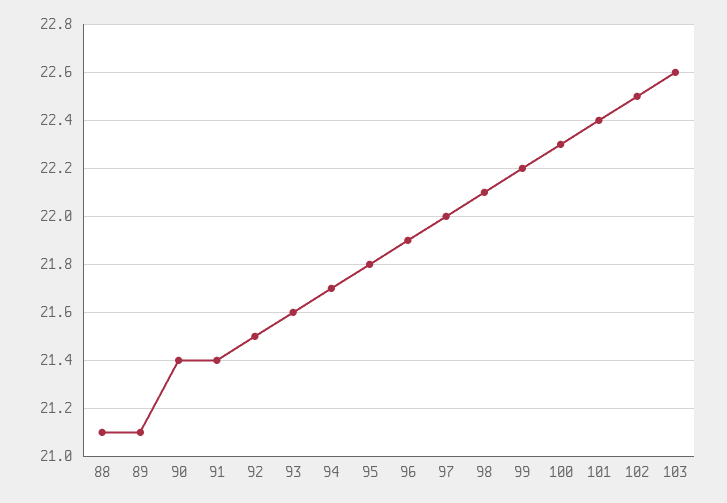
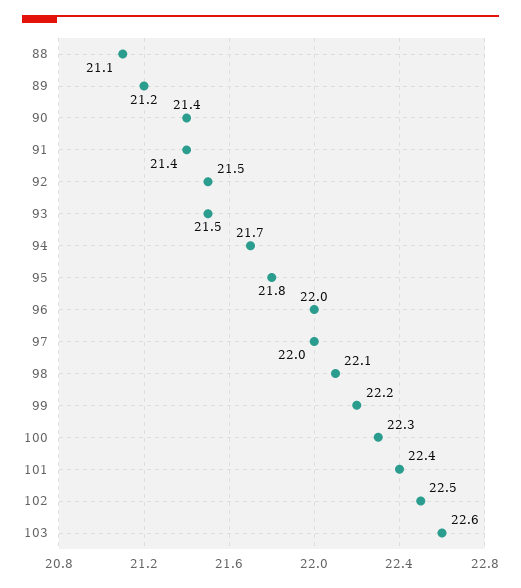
89: 21.1 -> 21.2
93: 21.6 -> 21.5
96: 21.9 -> 22

